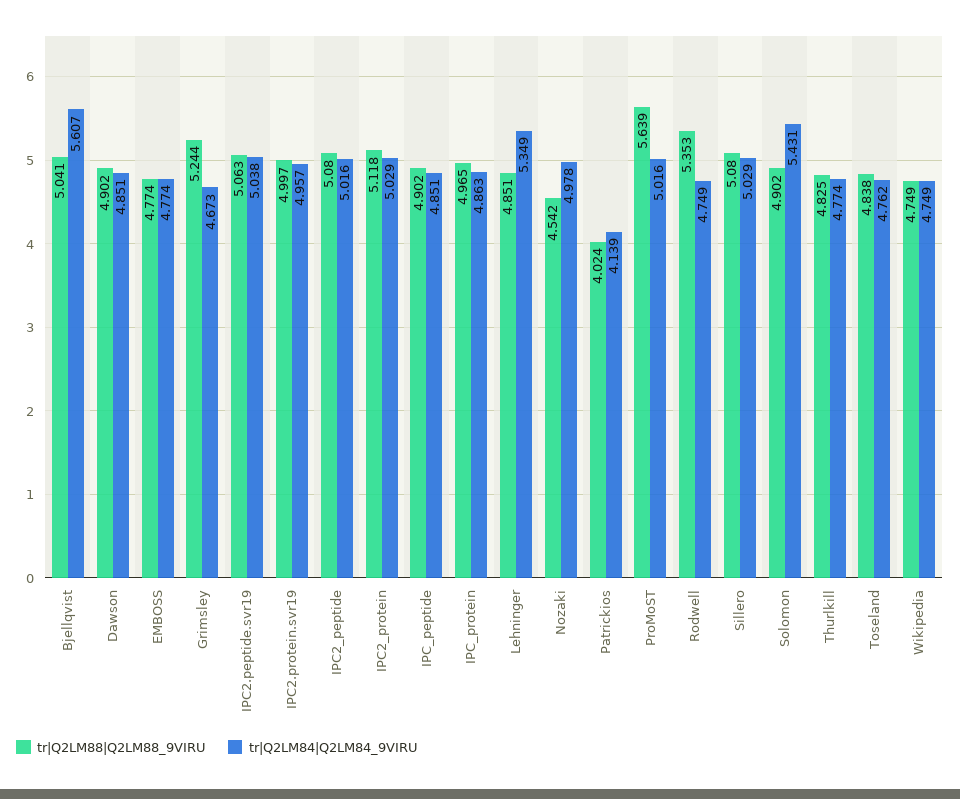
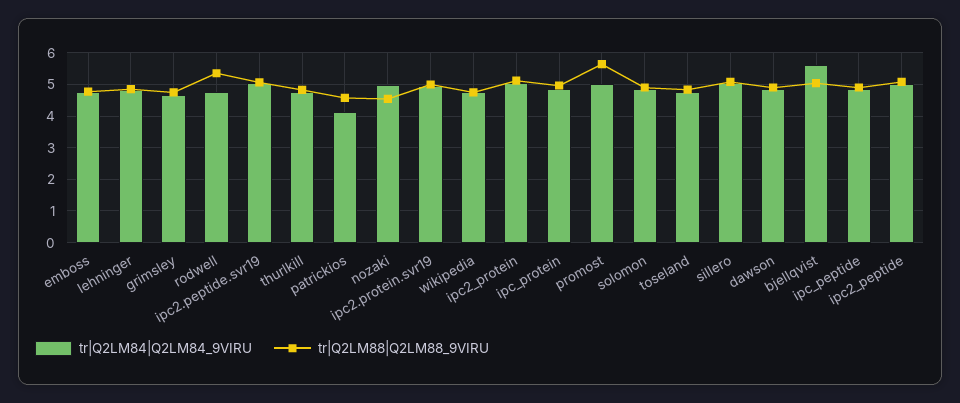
tr|Q2LM88|Q2LM88_9VIRU, Grimsley: 5.244 -> 4.8
tr|Q2LM84|Q2LM84_9VIRU, Lehninger: 5.349 -> 4.8
tr|Q2LM88|Q2LM88_9VIRU, Patrickios: 4.024 -> 4.6
tr|Q2LM84|Q2LM84_9VIRU, Solomon: 5.431 -> 4.8

